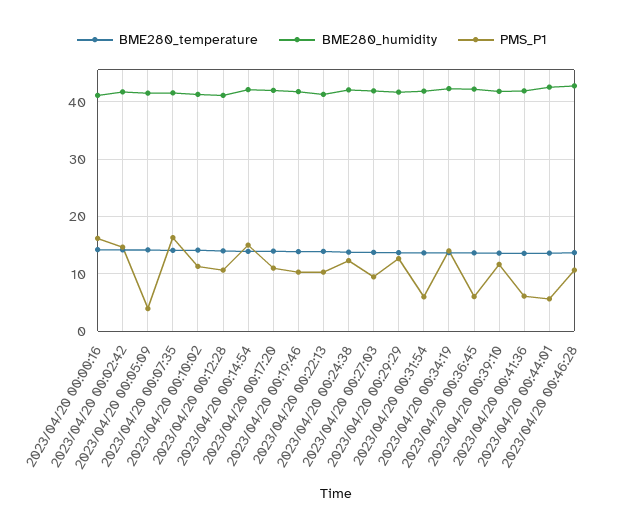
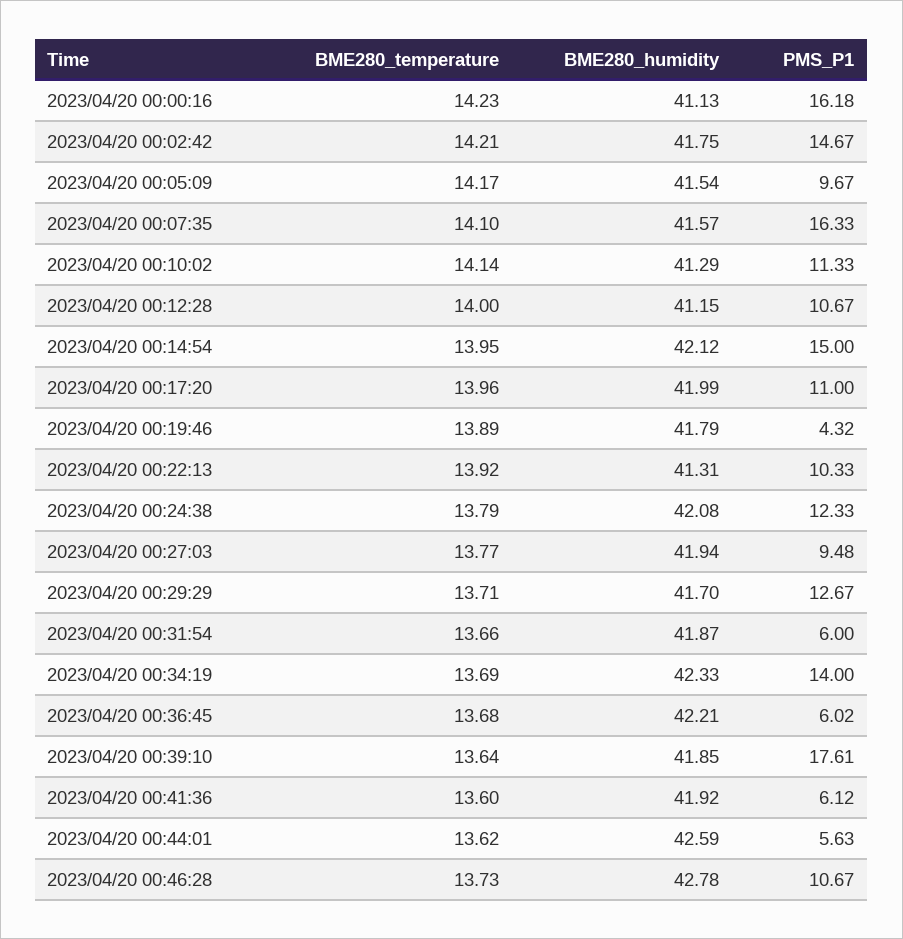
PMS_P1, 2023/04/20 00:05:09: 4 -> 9.67
PMS_P1, 2023/04/20 00:19:46: 10 -> 4.32
PMS_P1, 2023/04/20 00:39:10: 12 -> 17.61

